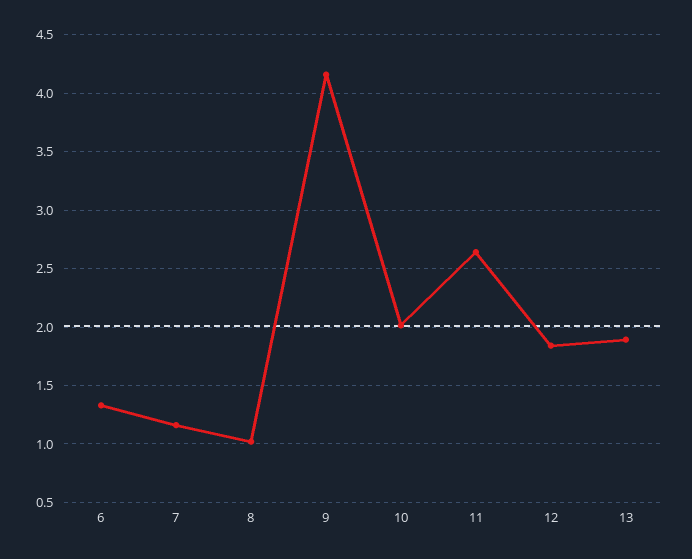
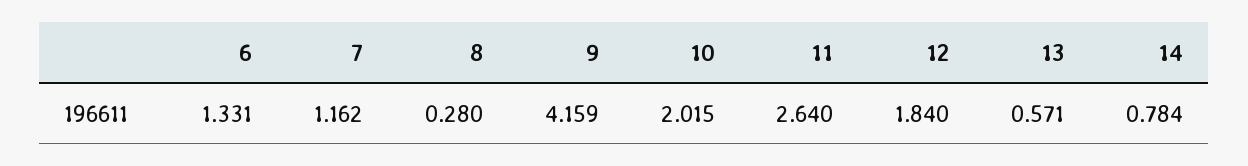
8: 1 -> 0.28
13: 1.9 -> 0.571
14: none -> 0.784

